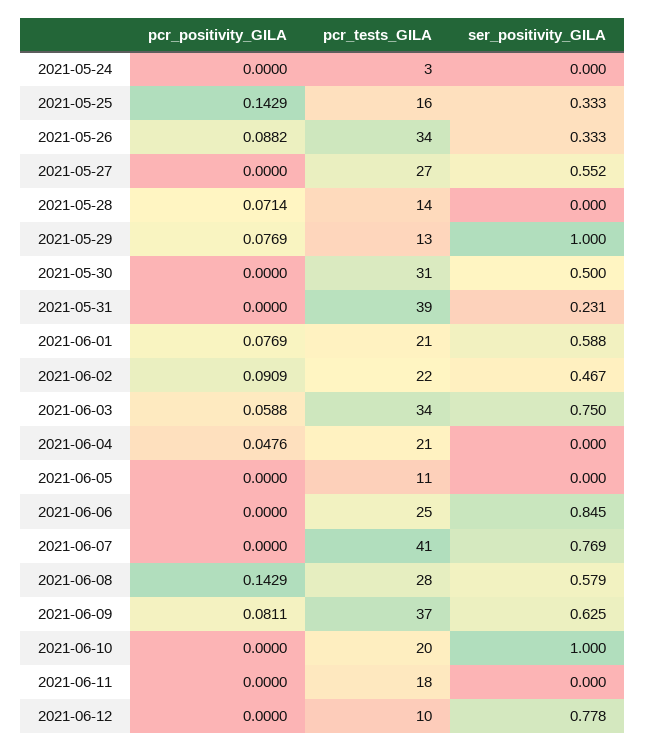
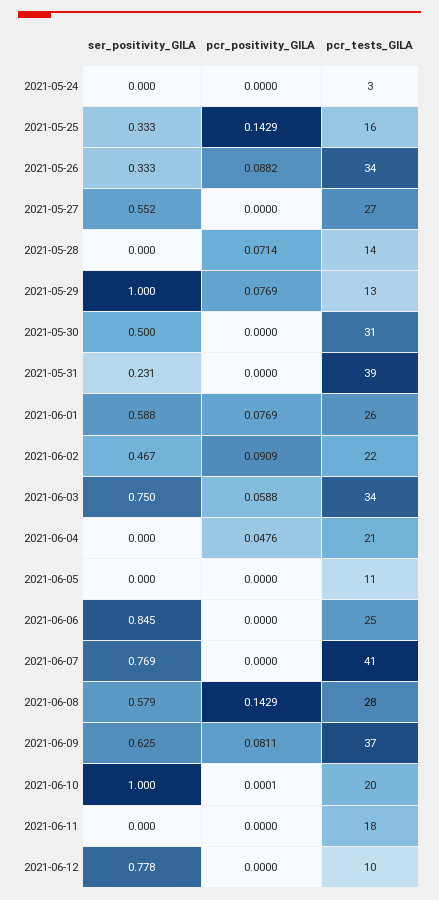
pcr_tests_GILA, 2021-06-01: 21 -> 26
pcr_positivity_GILA, 2021-06-10: 0 -> 0.0001

